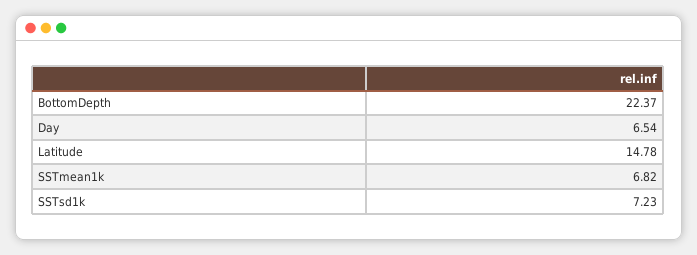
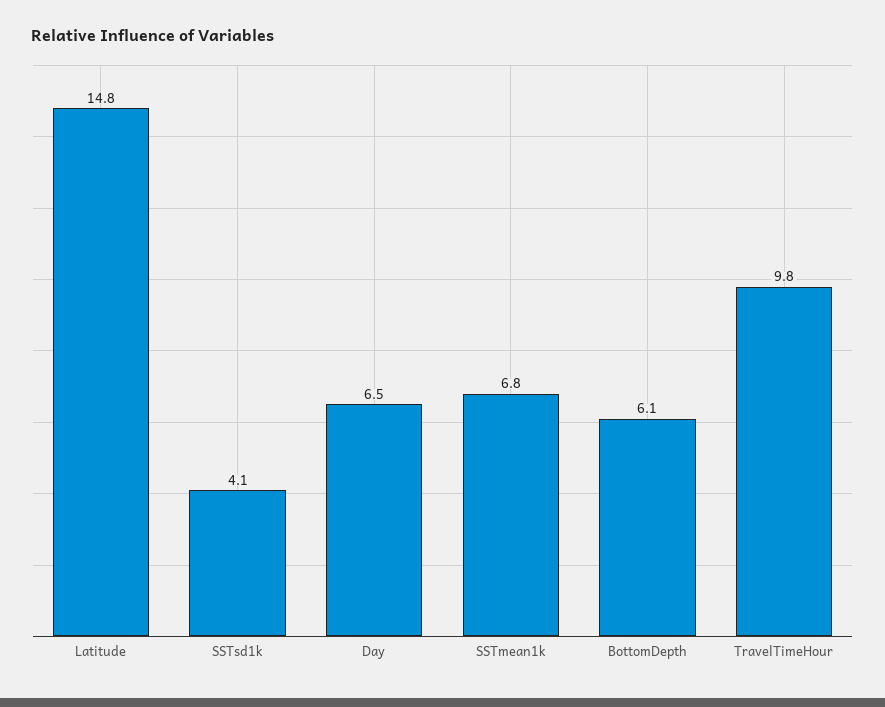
BottomDepth: 22.37 -> 6.1
SSTsd1k: 7.23 -> 4.1
TravelTimeHour: none -> 9.8

